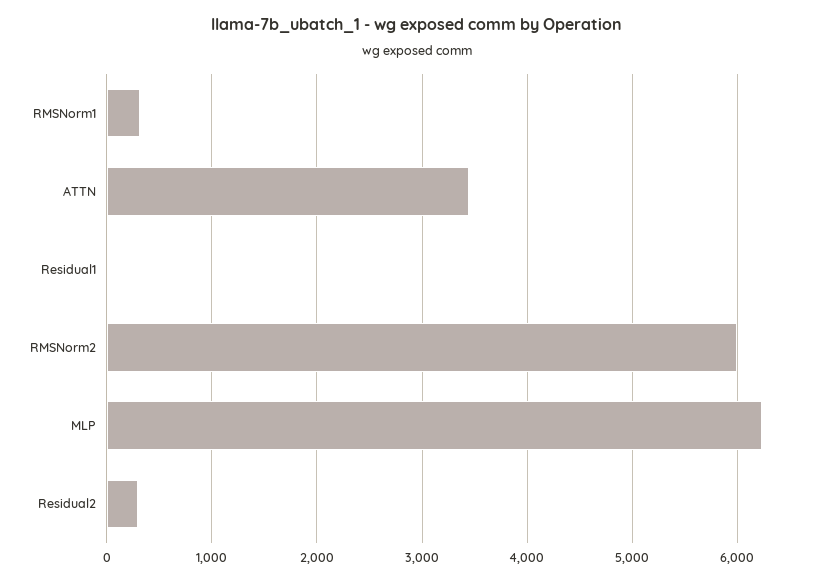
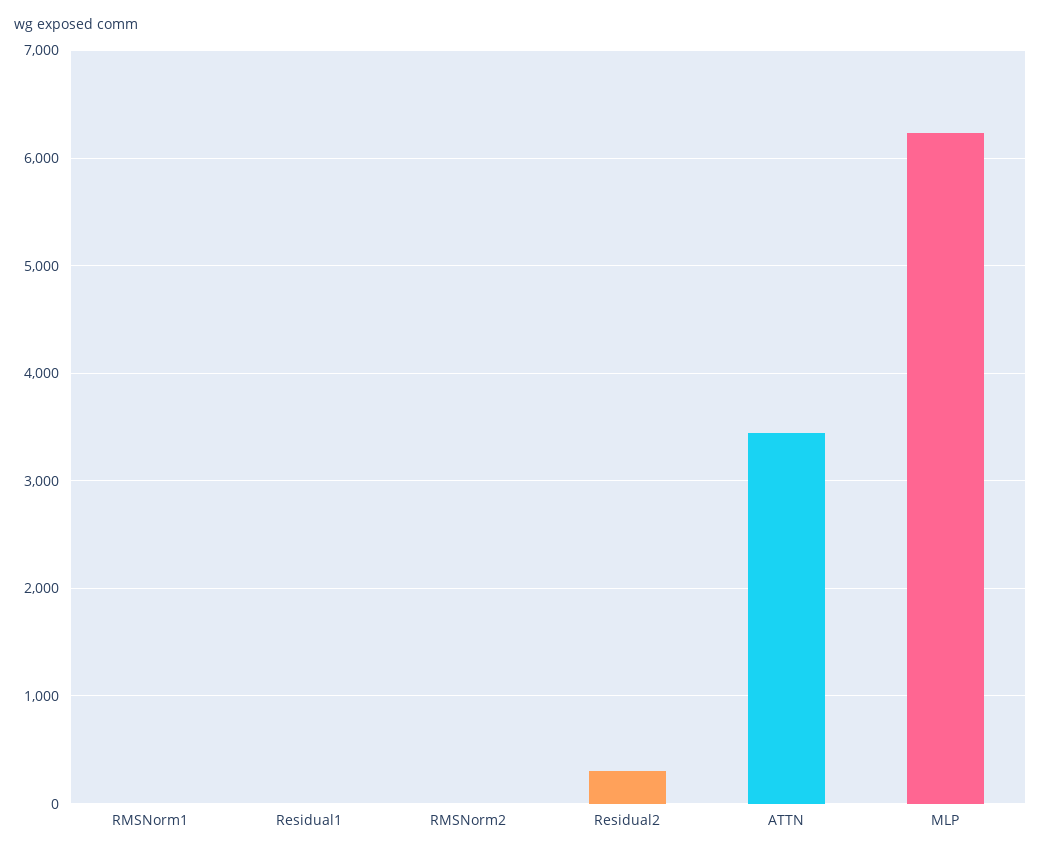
RMSNorm1: 300 -> 0
RMSNorm2: 6000 -> 0

